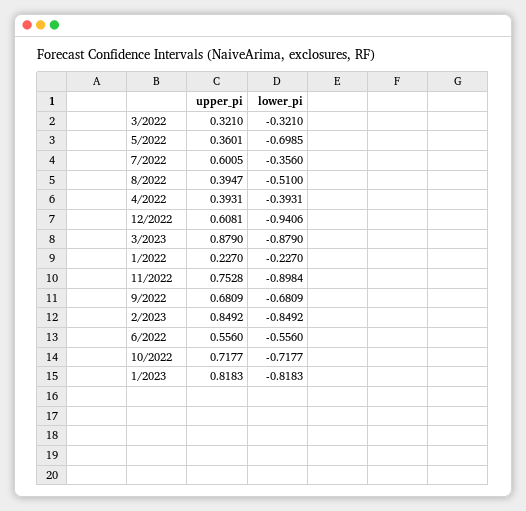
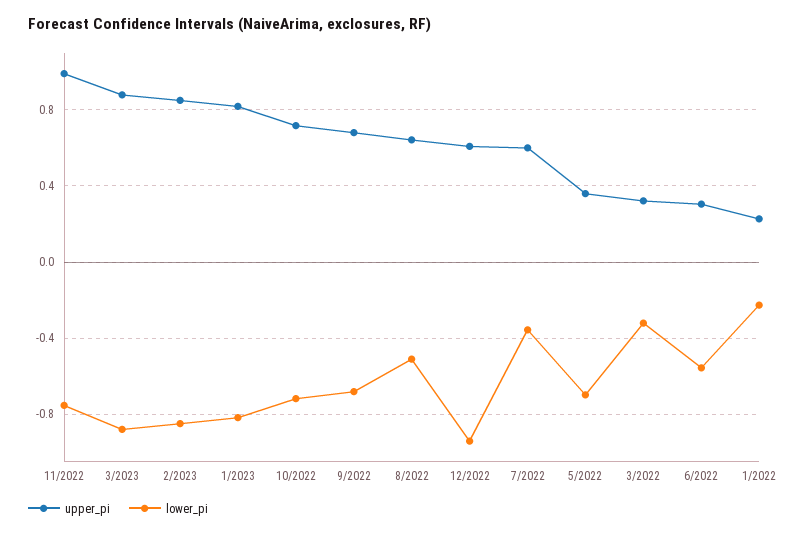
upper_pi, 8/2022: 0.3947 -> 0.65
upper_pi, 4/2022: 0.3931 -> none
lower_pi, 4/2022: -0.3931 -> none
upper_pi, 11/2022: 0.7528 -> 1
lower_pi, 11/2022: -0.8984 -> -0.75
upper_pi, 6/2022: 0.556 -> 0.3

